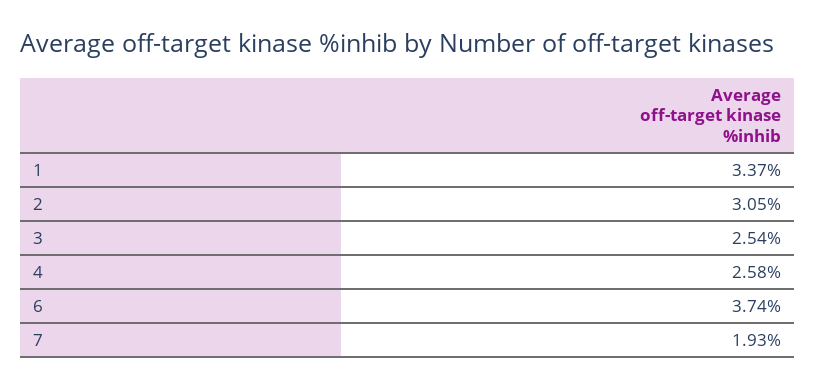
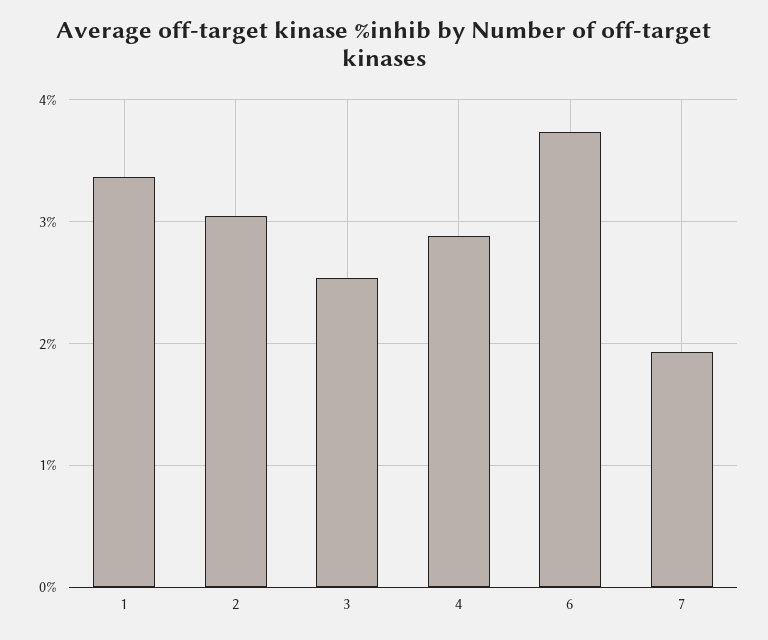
4: 2.58 -> 2.9

